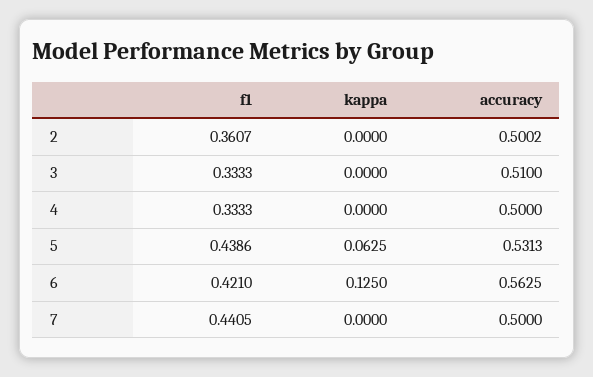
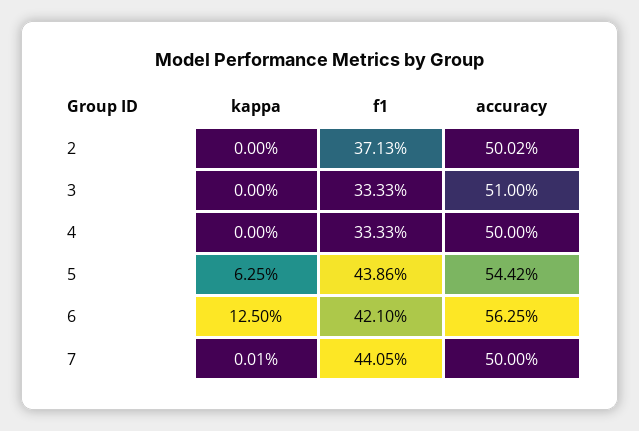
f1, 2: 0.3607 -> 0.3713
accuracy, 5: 0.5313 -> 0.5442
kappa, 7: 0 -> 0.0001

